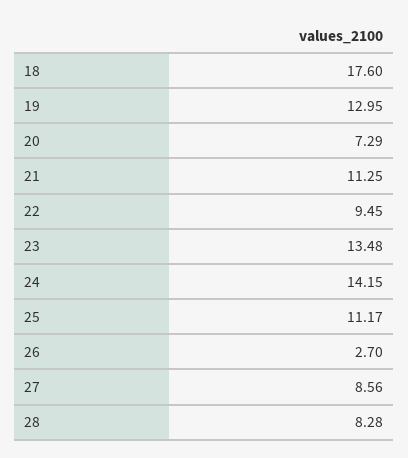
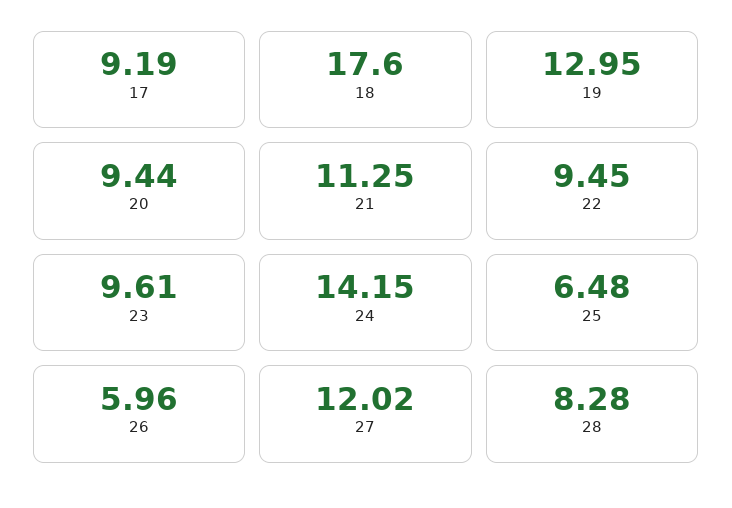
20: 7.29 -> 9.44
23: 13.48 -> 9.61
25: 11.17 -> 6.48
26: 2.7 -> 5.96
27: 8.56 -> 12.02
17: none -> 9.19

